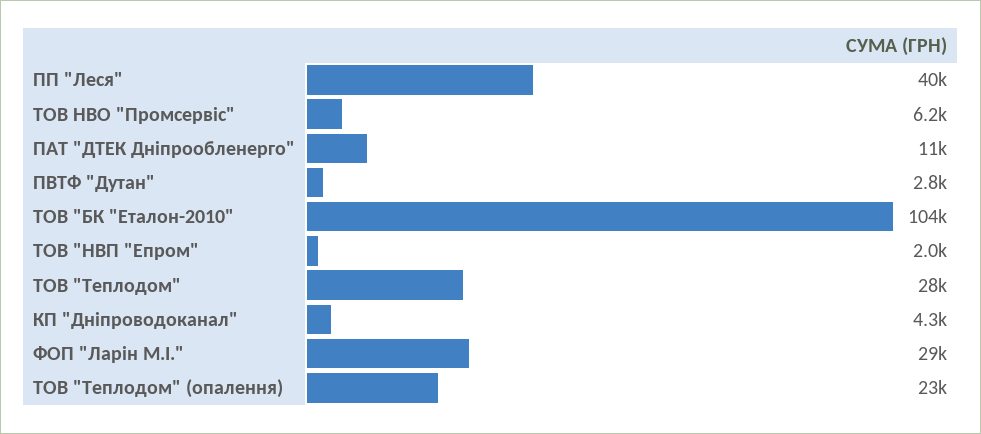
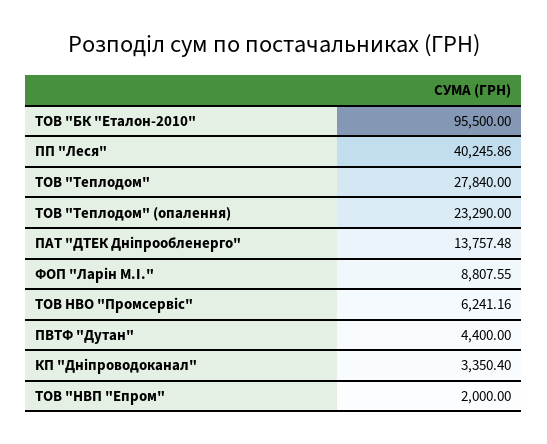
ПАТ "ДТЕК Дніпрообленерго": 11000 -> 13757.48
ПВТФ "Дутан": 2800 -> 4400
ТОВ "БК "Еталон-2010": 104000 -> 95500
КП "Дніпроводоканал": 4300 -> 3350.4
ФОП "Ларін М.І.": 29000 -> 8807.55

